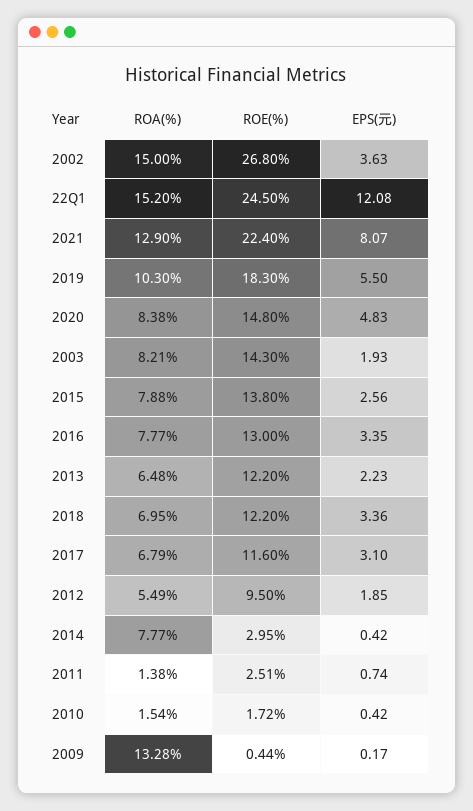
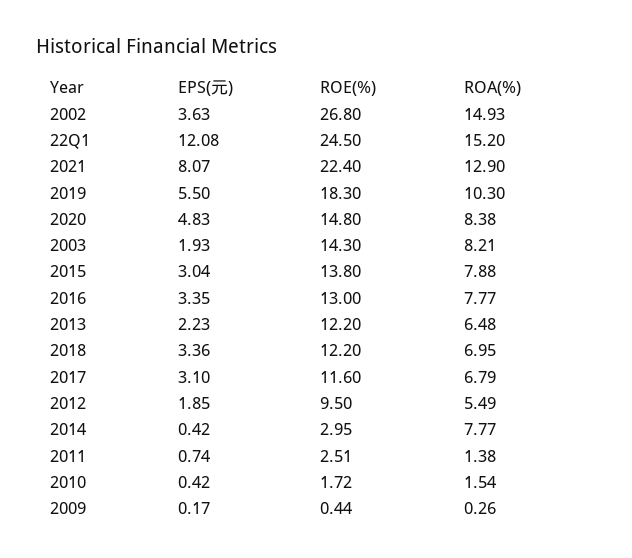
ROA(%), 2002: 15 -> 14.93
EPS(元), 2015: 2.56 -> 3.04
ROA(%), 2009: 13.28 -> 0.26

